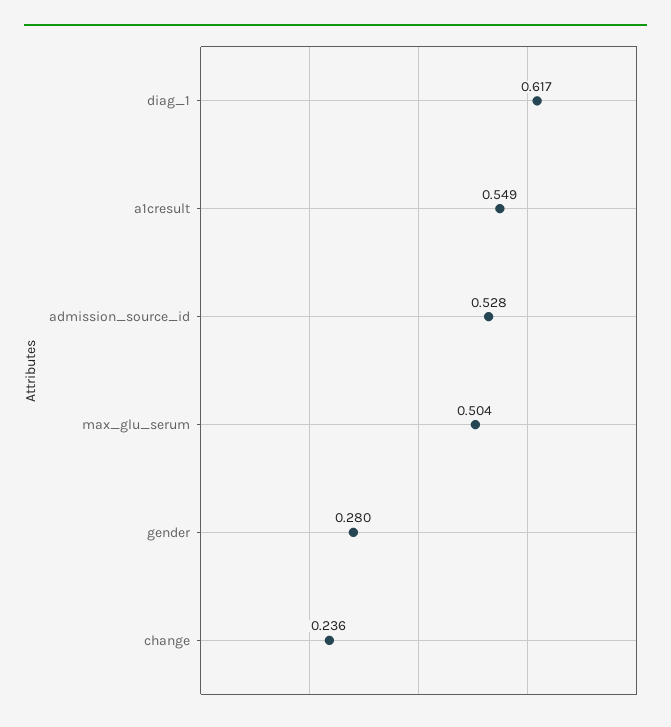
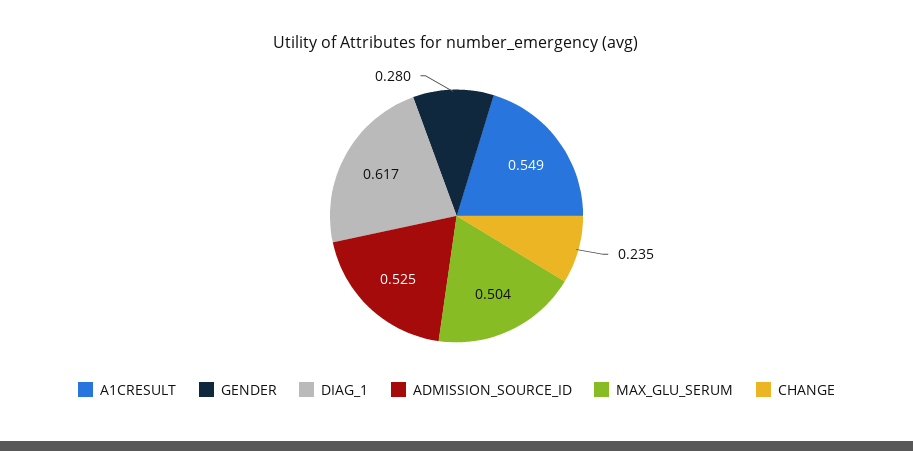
admission_source_id: 0.528 -> 0.525
change: 0.236 -> 0.235

